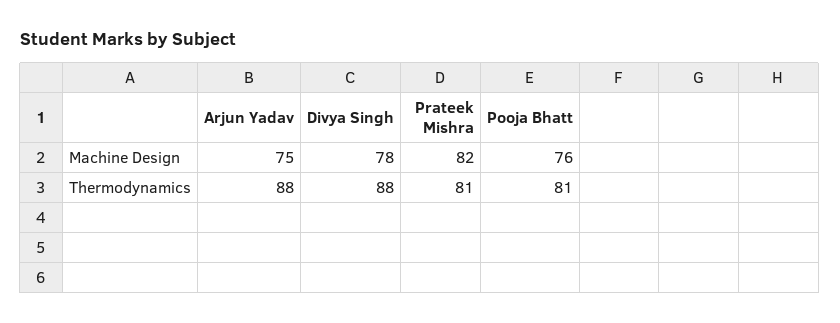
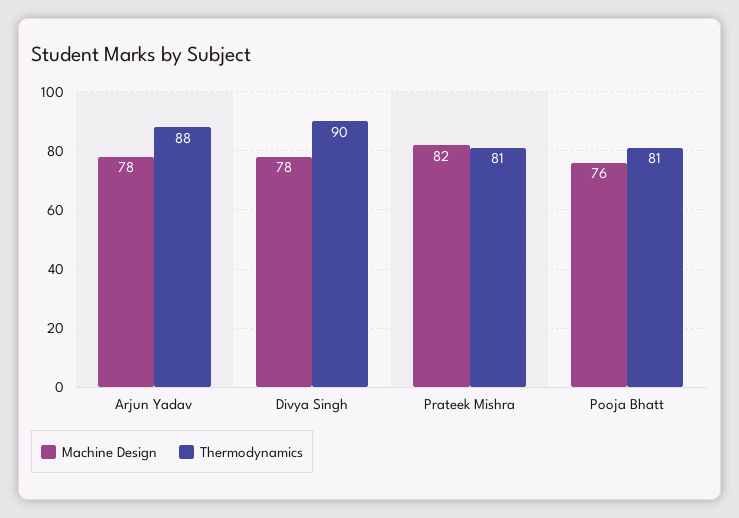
Machine Design, Arjun Yadav: 75 -> 78
Thermodynamics, Divya Singh: 88 -> 90

